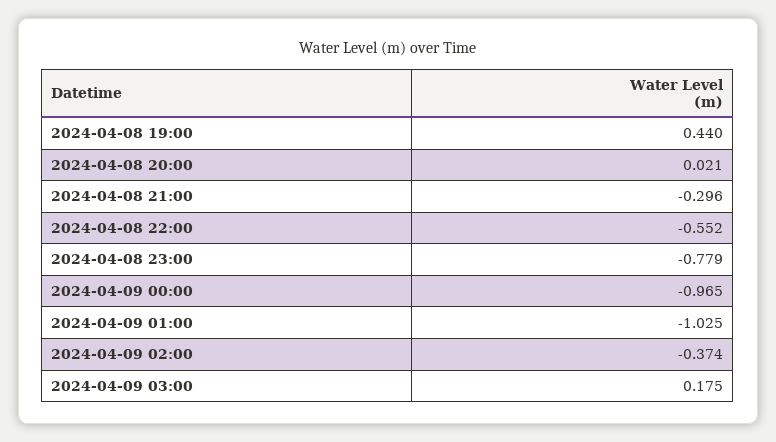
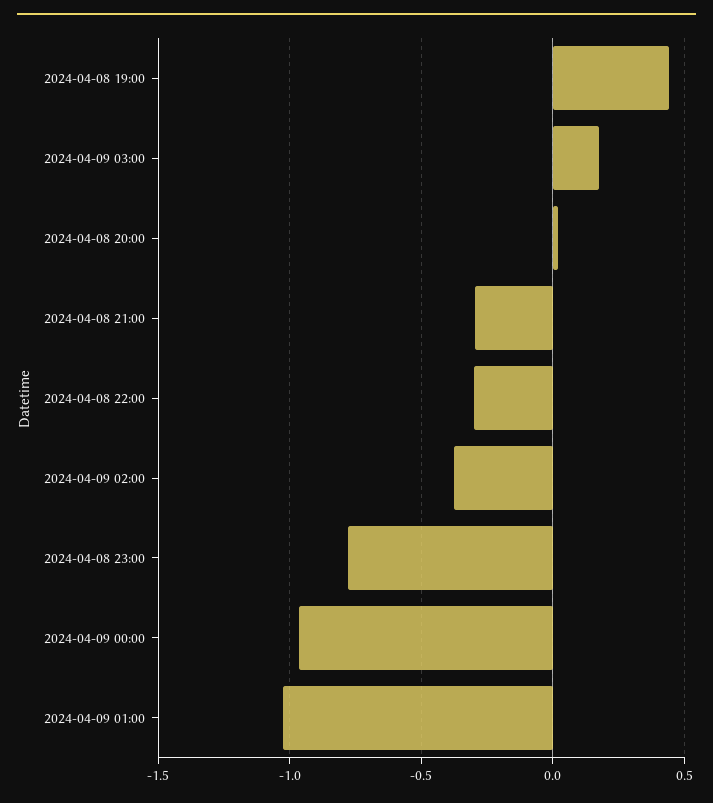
2024-04-08 22:00: -0.552 -> -0.3

